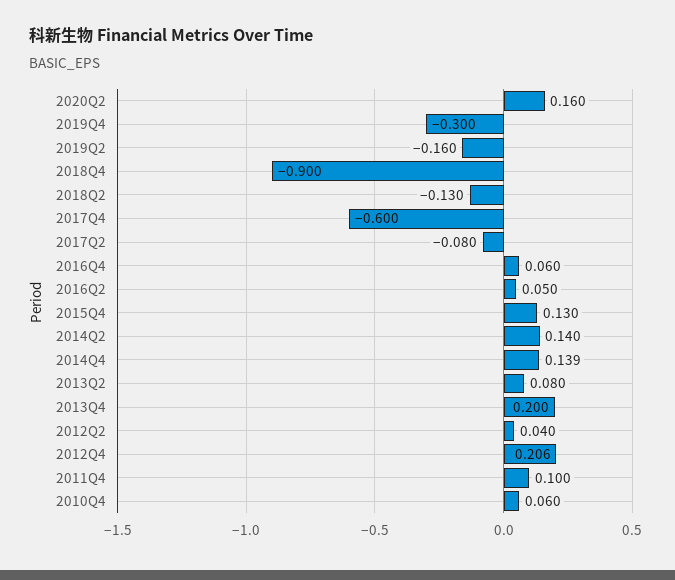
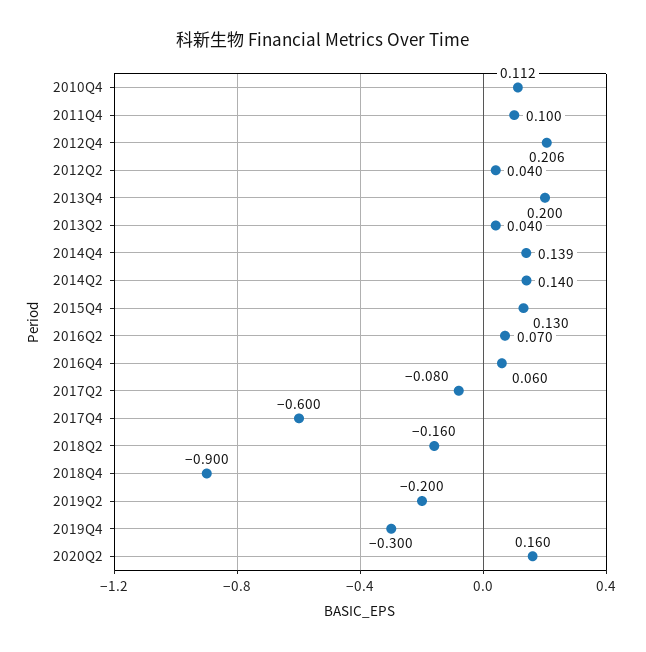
2019Q2: -0.16 -> -0.2
2018Q2: -0.13 -> -0.16
2016Q2: 0.05 -> 0.07
2013Q2: 0.08 -> 0.04
2010Q4: 0.06 -> 0.112

